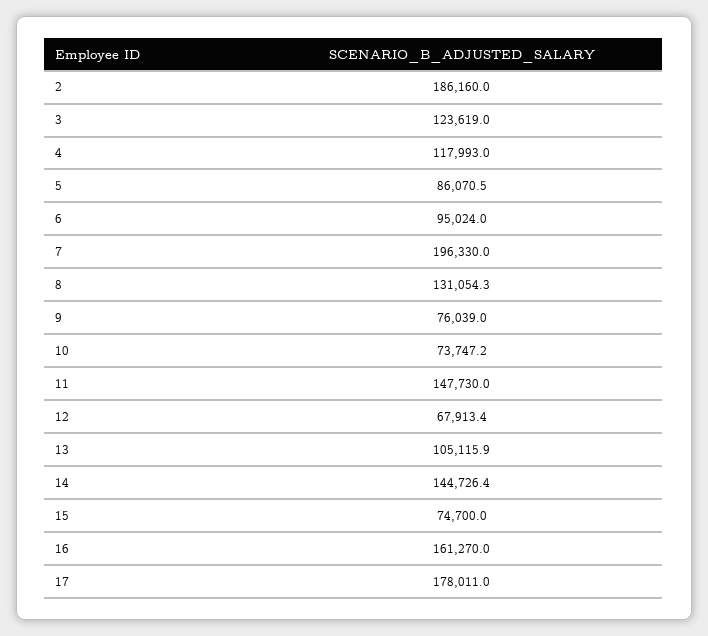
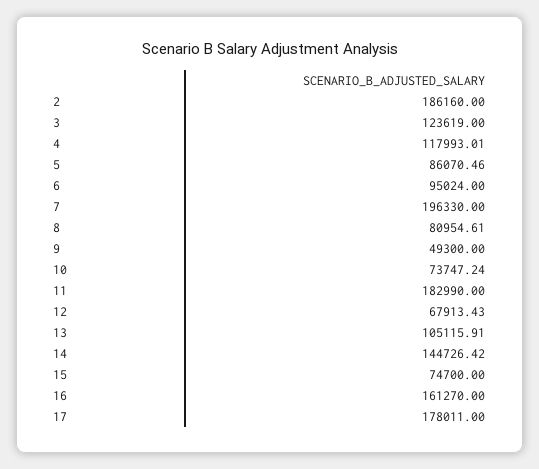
8: 131054.3 -> 80954.61
9: 76039 -> 49300
11: 147730 -> 182990

